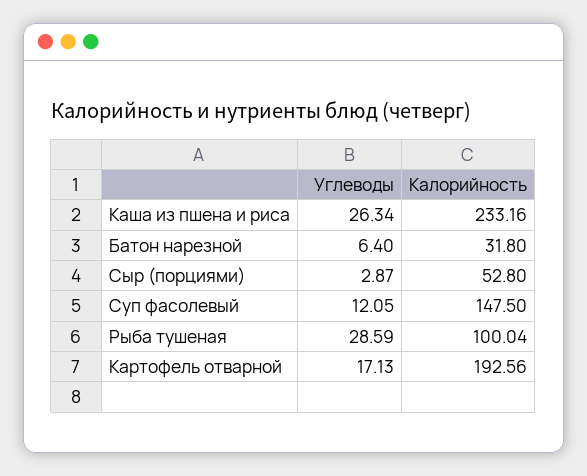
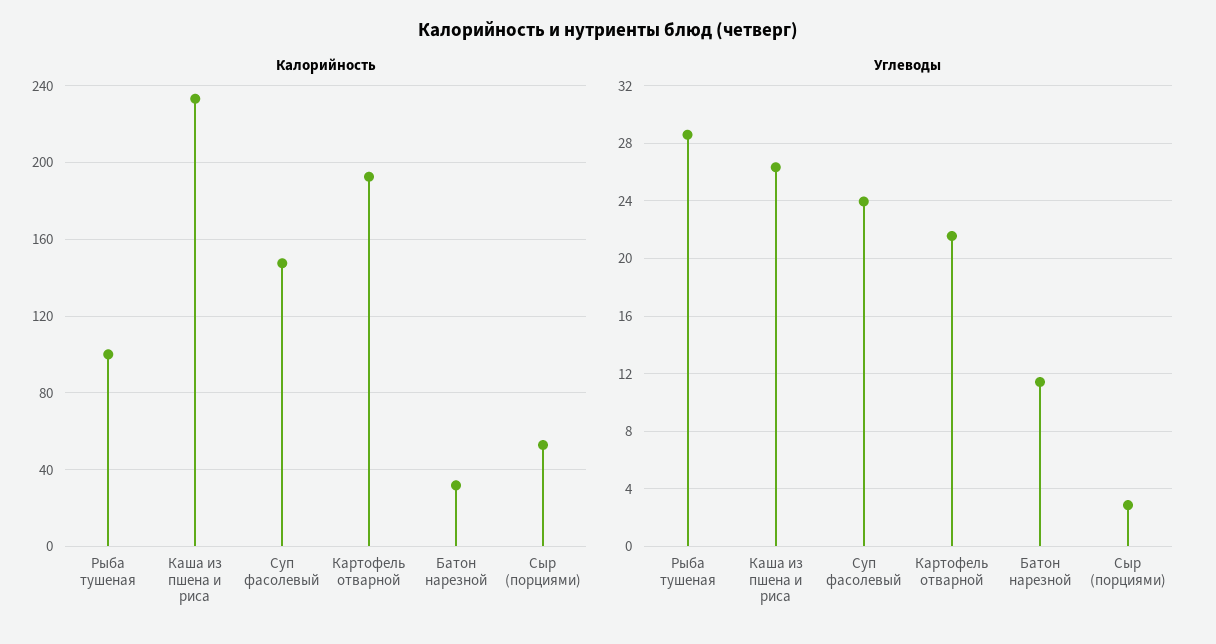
Углеводы, Батон нарезной: 6.4 -> 11.5
Углеводы, Суп фасолевый: 12.05 -> 24
Углеводы, Картофель отварной: 17.13 -> 21.5

